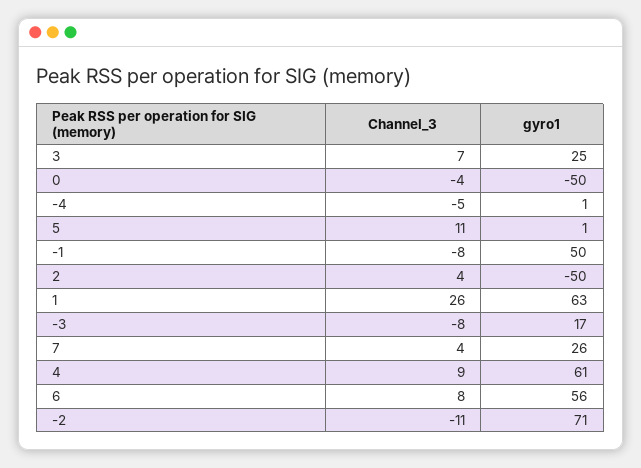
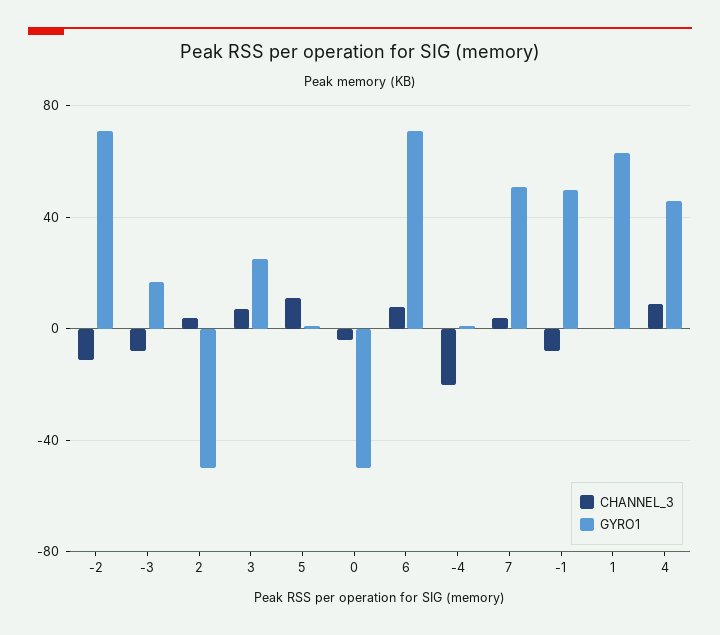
Channel_3, -4: -5 -> -20
Channel_3, 1: 26 -> 0
gyro1, 7: 26 -> 50
gyro1, 4: 61 -> 45
gyro1, 6: 56 -> 70

